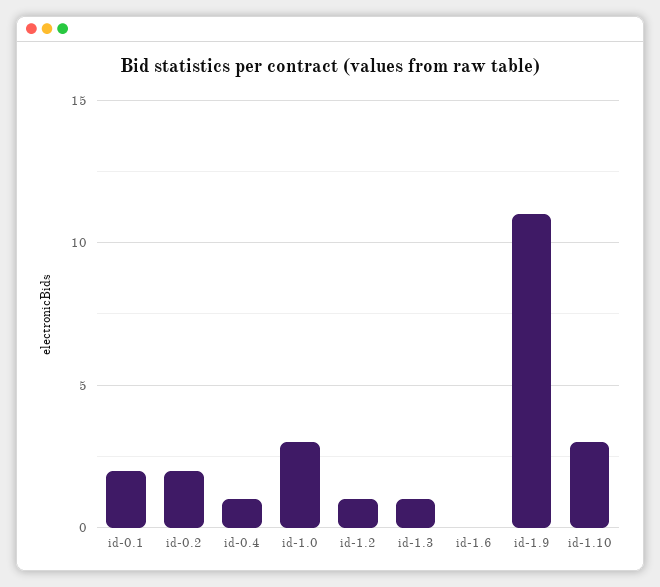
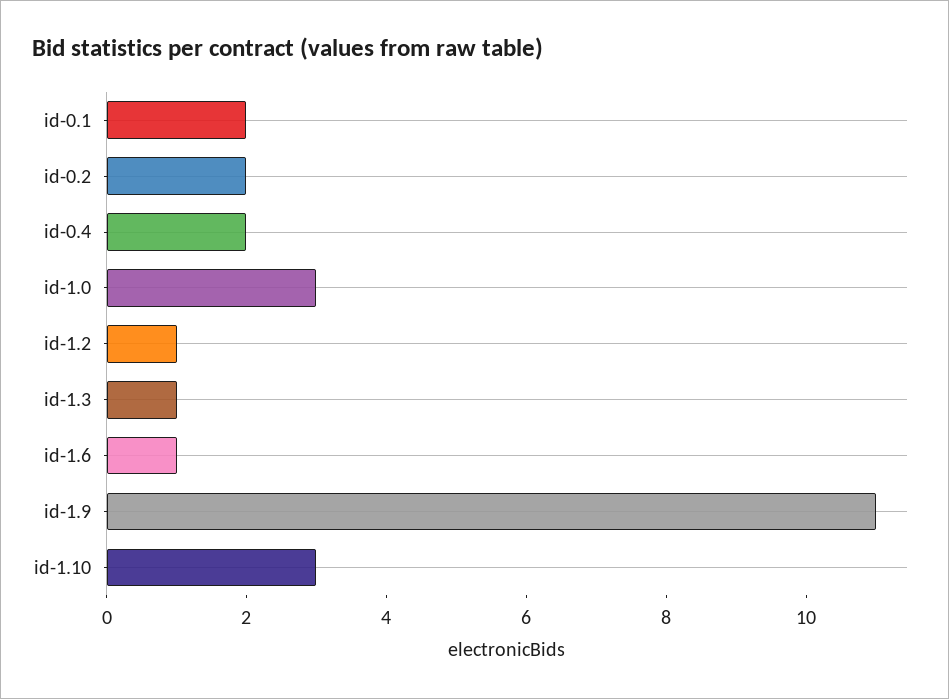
id-0.4: 1 -> 2
id-1.6: 0 -> 1

